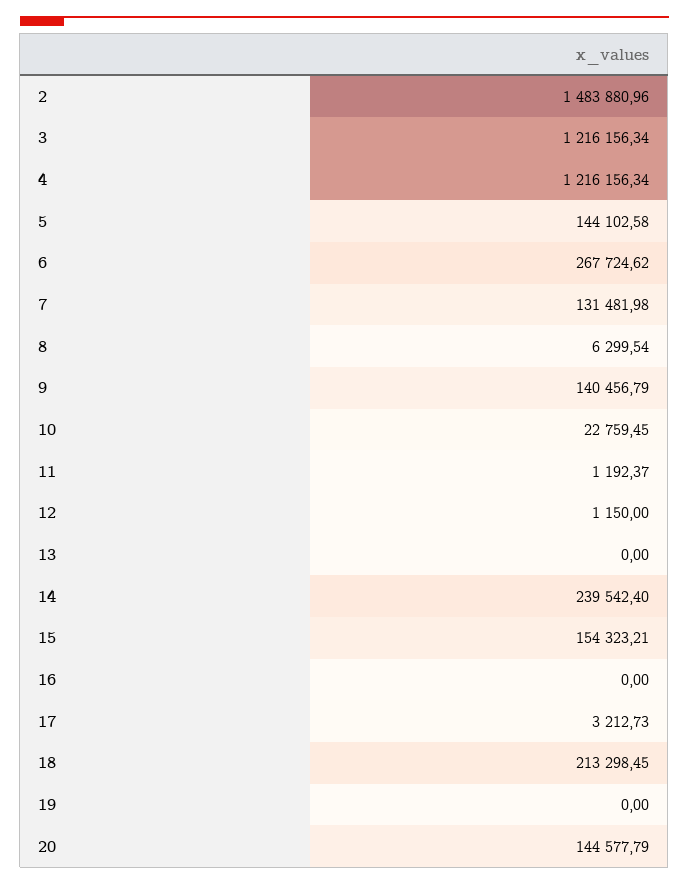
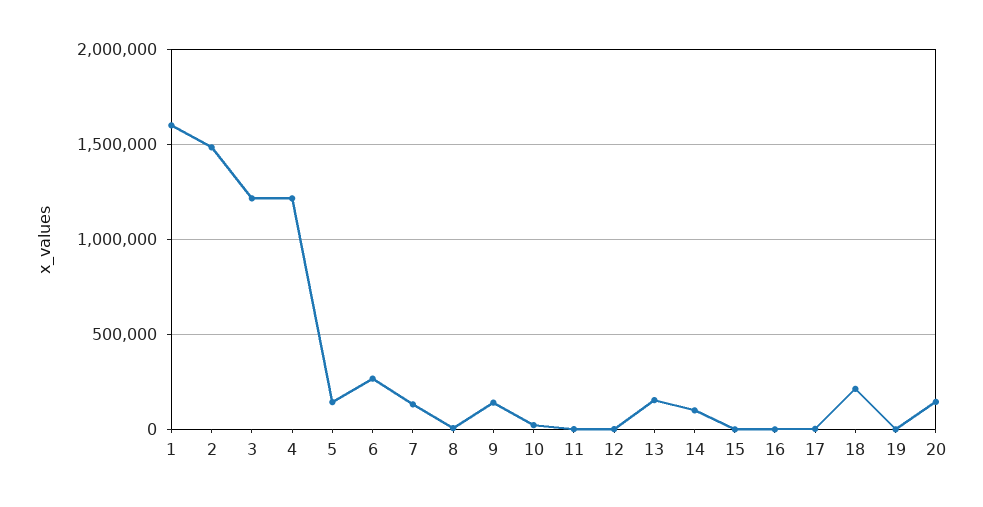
13: 0 -> 150000
14: 239542.4 -> 100000
15: 154323.21 -> 0
1: none -> 1600000

